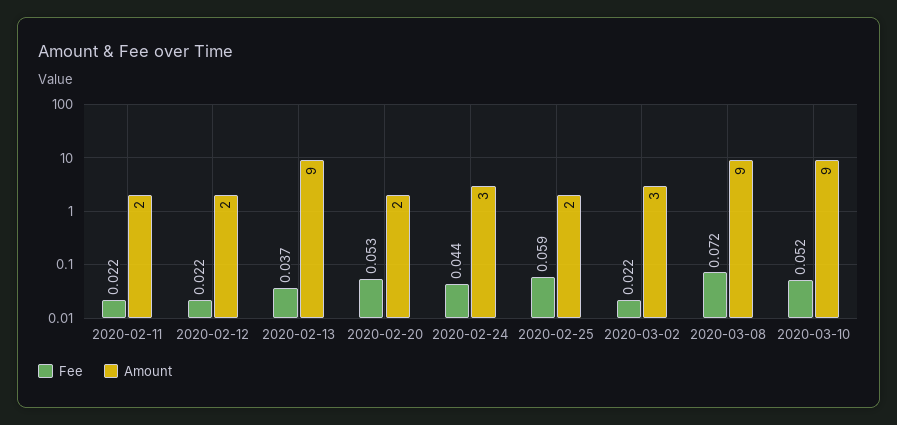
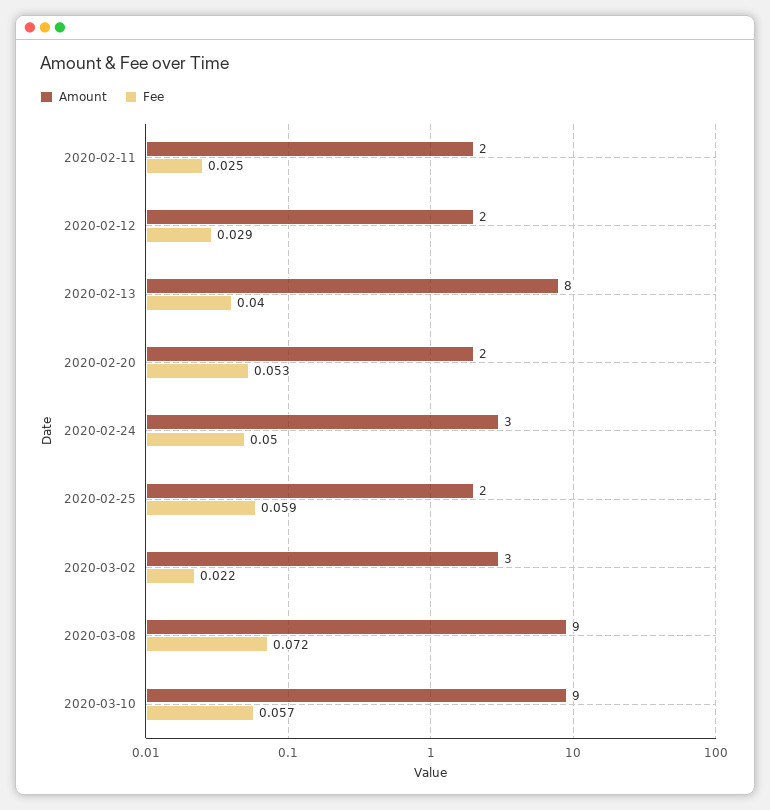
Fee, 2020-02-11: 0.022 -> 0.025
Fee, 2020-02-12: 0.022 -> 0.029
Fee, 2020-02-13: 0.037 -> 0.04
Amount, 2020-02-13: 9 -> 8
Fee, 2020-02-24: 0.044 -> 0.05
Fee, 2020-03-10: 0.052 -> 0.057

